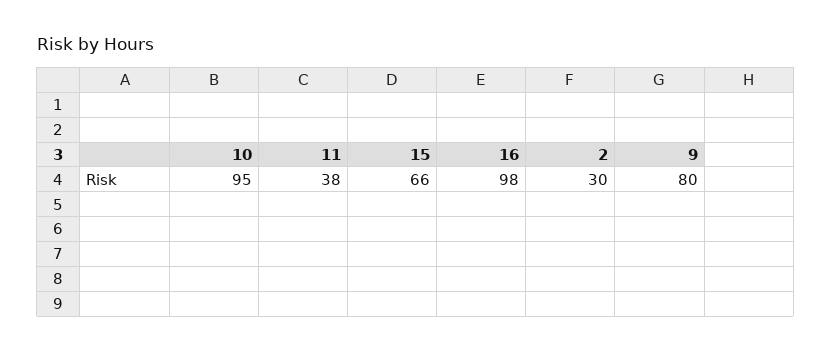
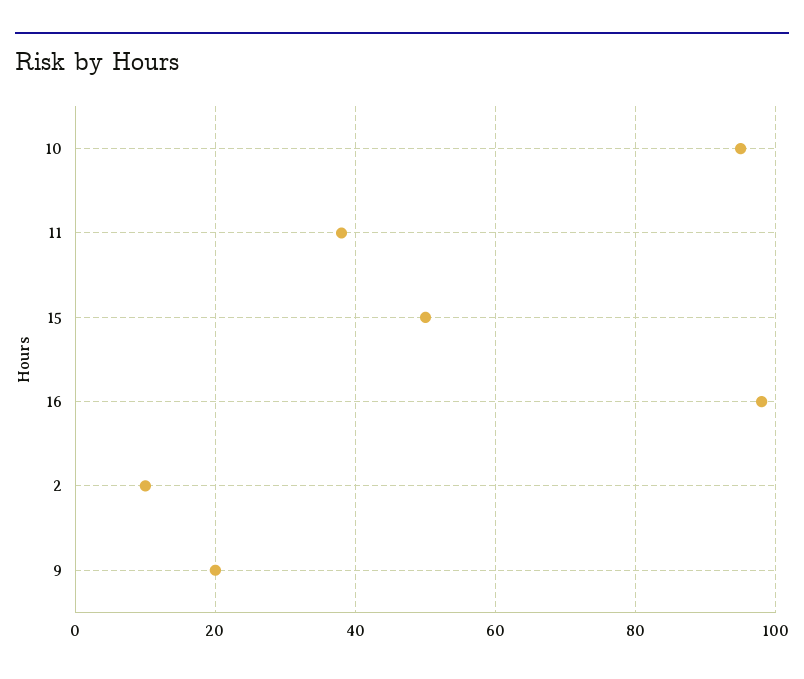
15: 66 -> 50
2: 30 -> 10
9: 80 -> 20

